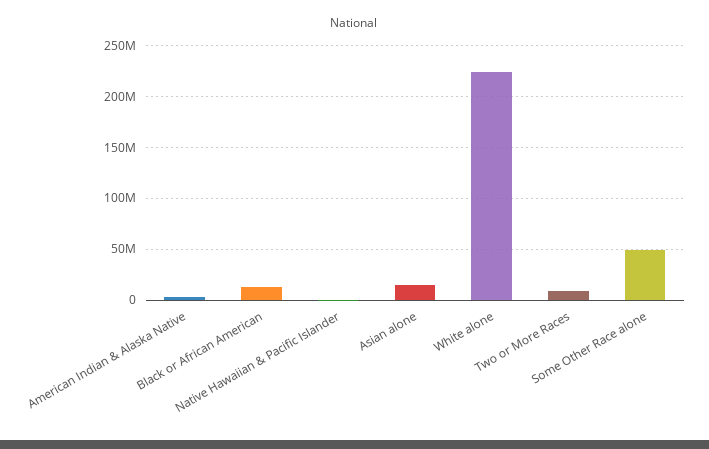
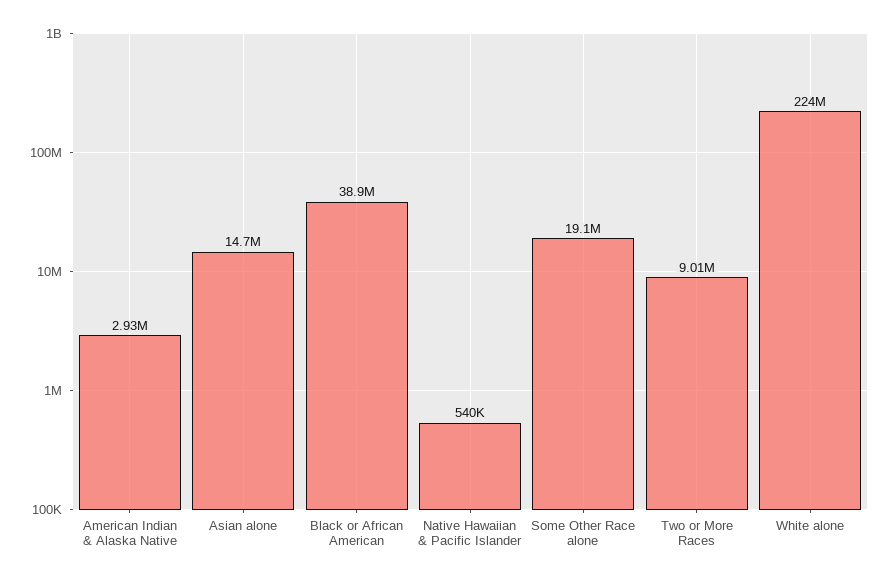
Black or African American: 10000000 -> 38900000
Some Other Race alone: 50000000 -> 19100000

